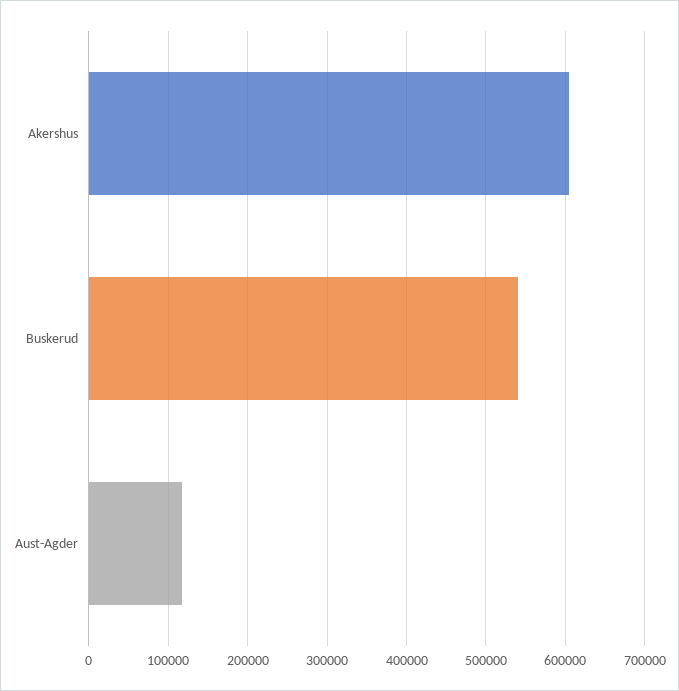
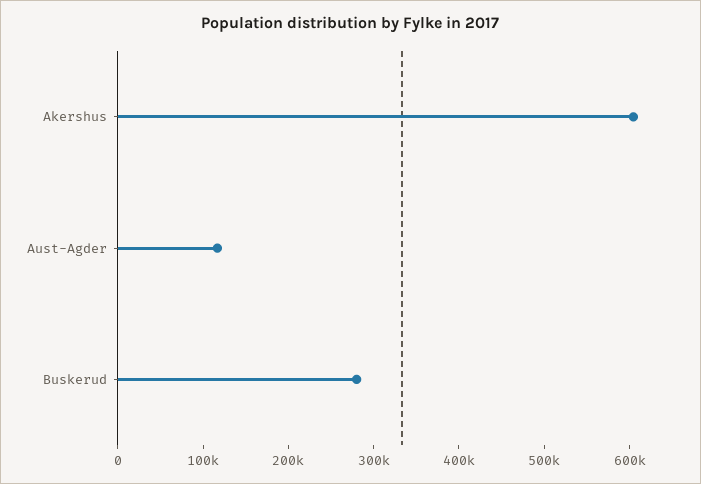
Buskerud: 540000 -> 280000

